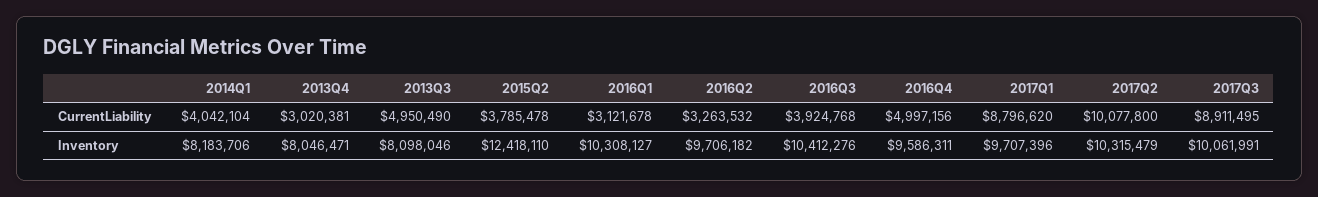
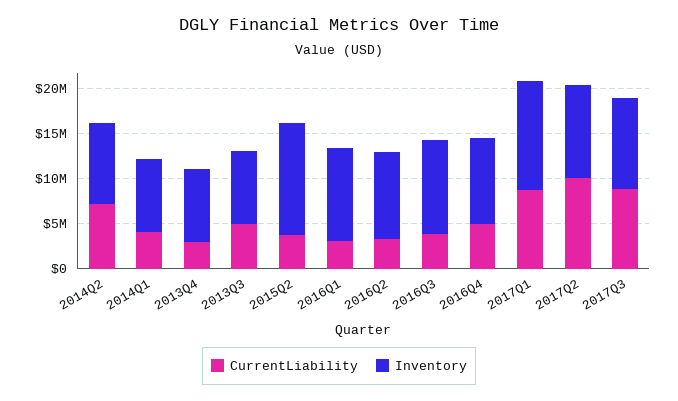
Inventory, 2017Q1: 9707396 -> 12000000
CurrentLiability, 2014Q2: none -> 7000000
Inventory, 2014Q2: none -> 9000000

